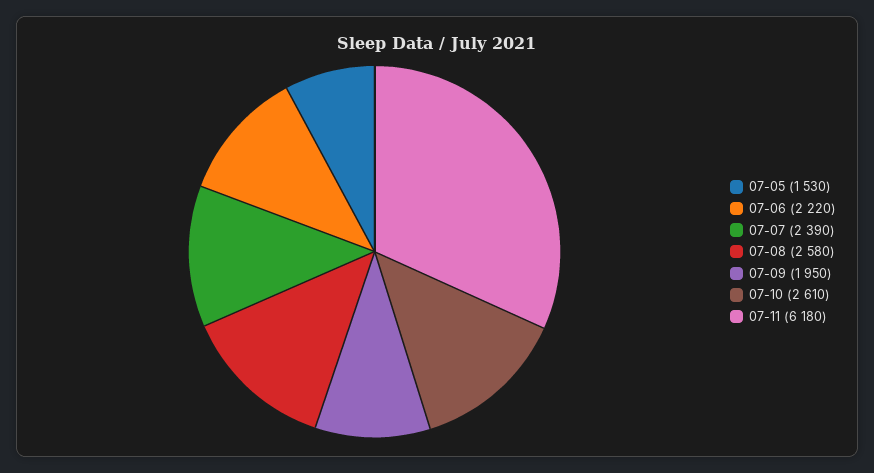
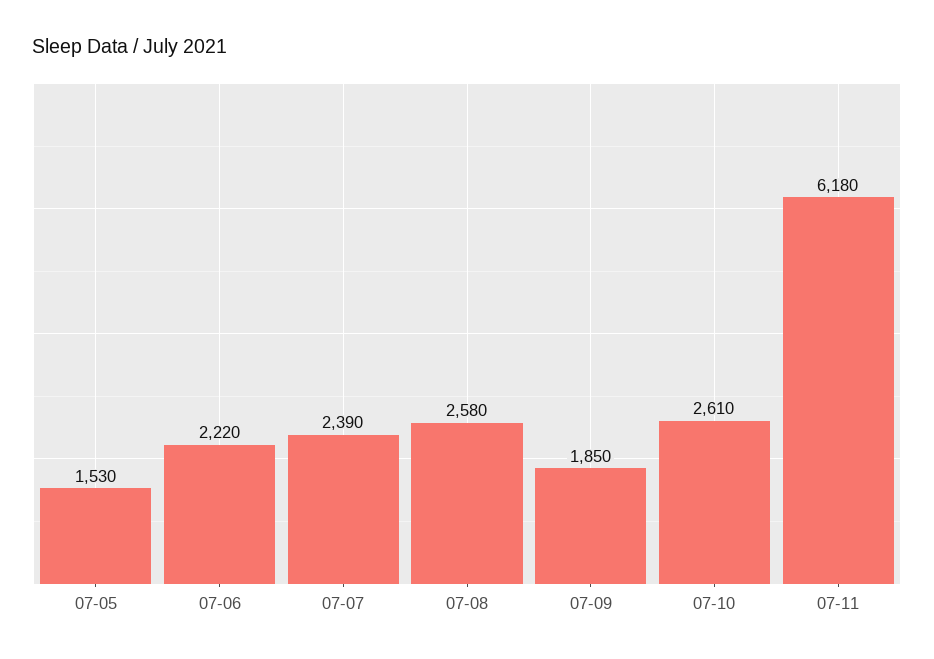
07-09: 1950 -> 1850

